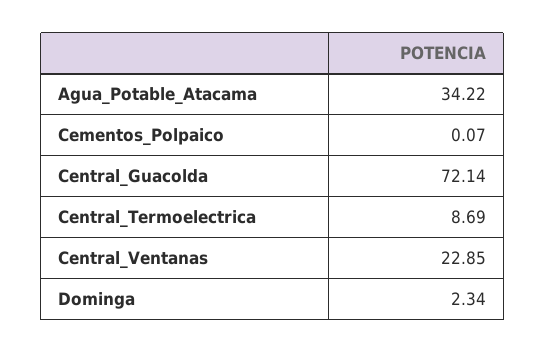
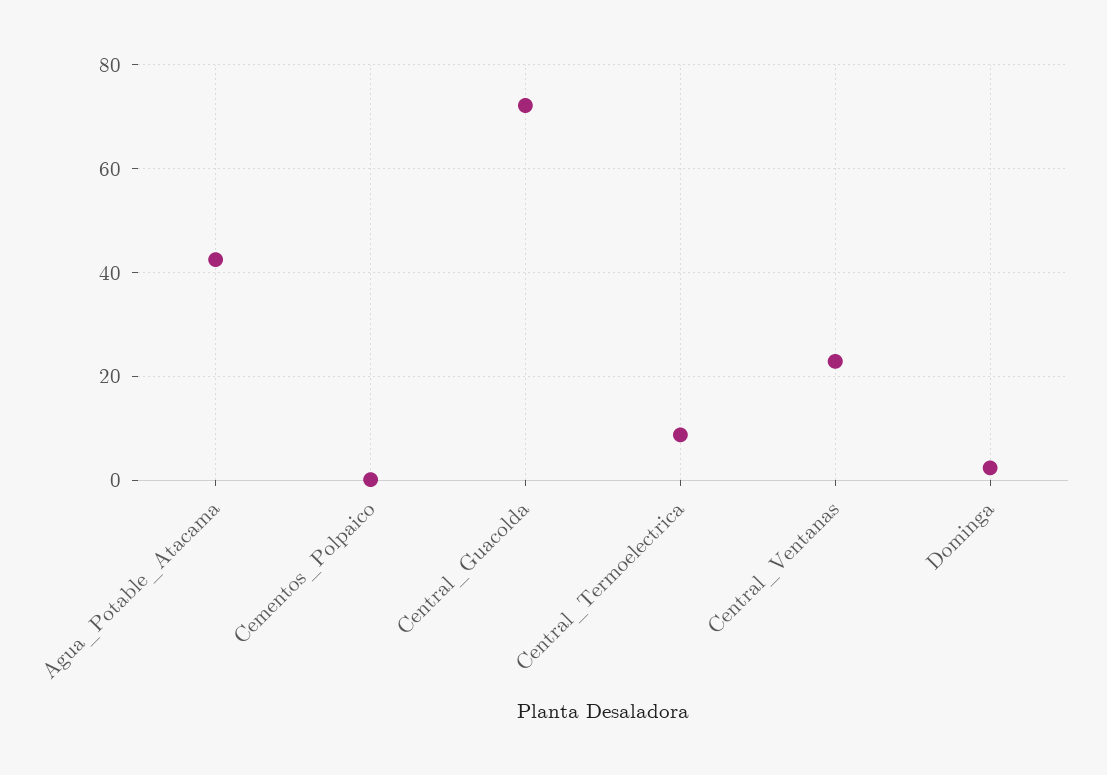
Agua_Potable_Atacama: 34.22 -> 42

